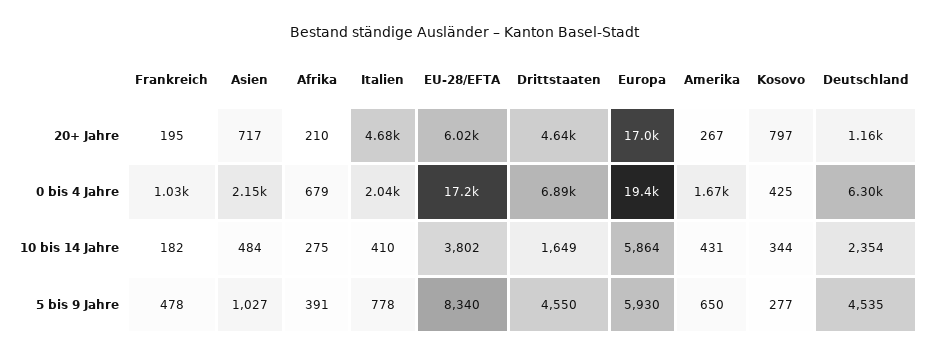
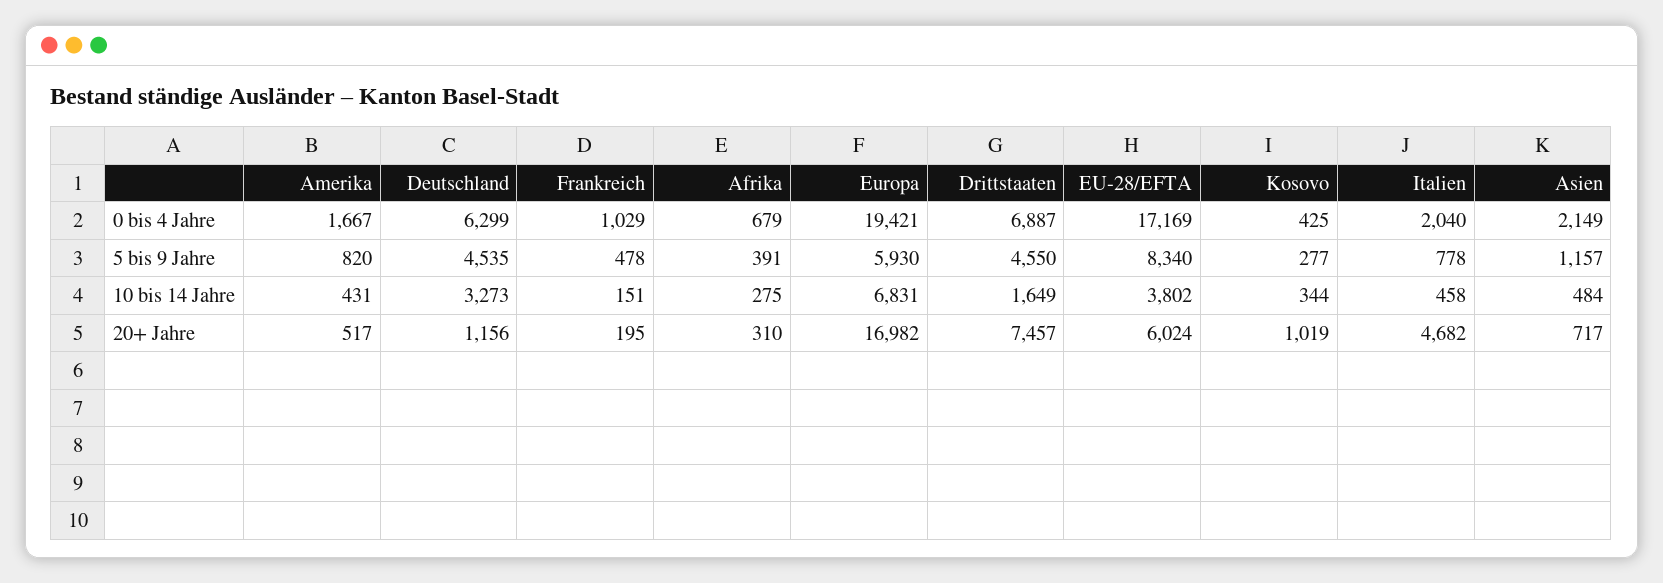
Afrika, 20+ Jahre: 210 -> 310
Drittstaaten, 20+ Jahre: 4640 -> 7457
Amerika, 20+ Jahre: 267 -> 517
Kosovo, 20+ Jahre: 797 -> 1019
Frankreich, 10 bis 14 Jahre: 182 -> 151
Italien, 10 bis 14 Jahre: 410 -> 458
Europa, 10 bis 14 Jahre: 5864 -> 6831
Deutschland, 10 bis 14 Jahre: 2354 -> 3273
Asien, 5 bis 9 Jahre: 1027 -> 1157
Amerika, 5 bis 9 Jahre: 650 -> 820

